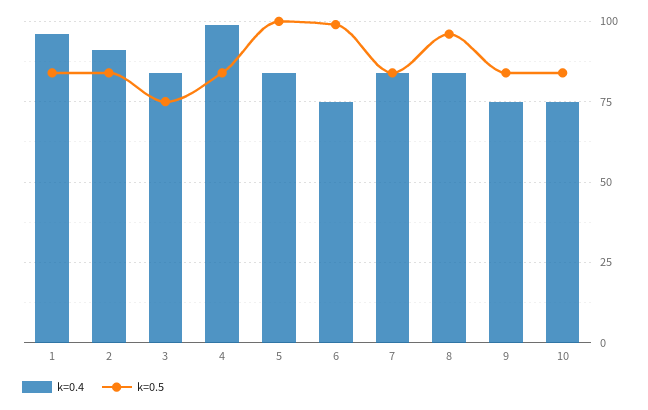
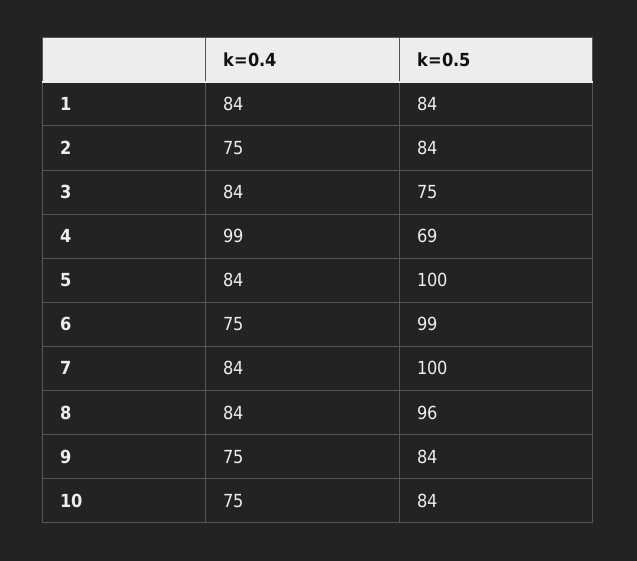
k=0.4, 1: 95 -> 84
k=0.4, 2: 90 -> 75
k=0.5, 4: 85 -> 69
k=0.5, 7: 85 -> 100

